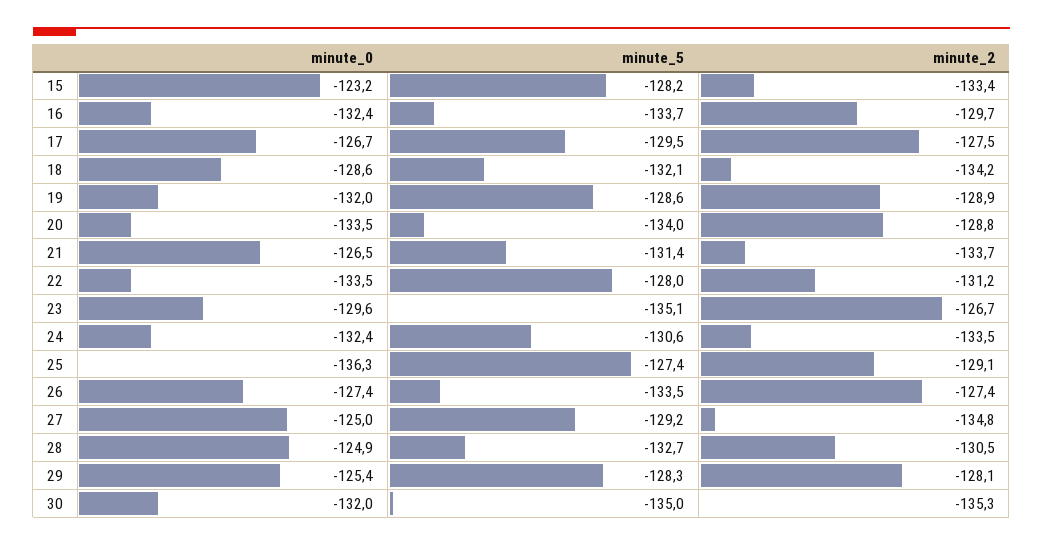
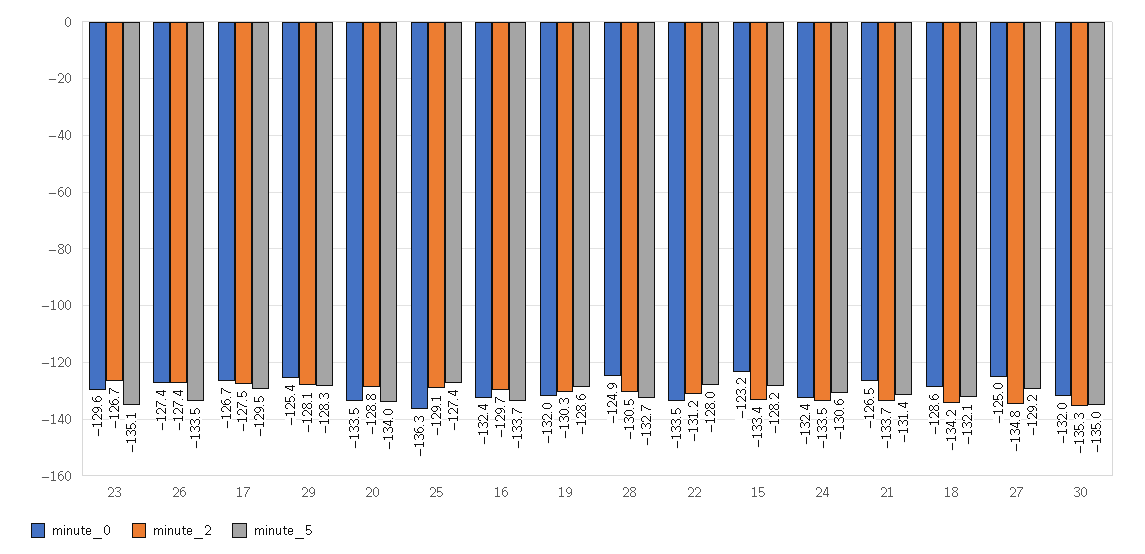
minute_2, 19: -128.9 -> -130.3

